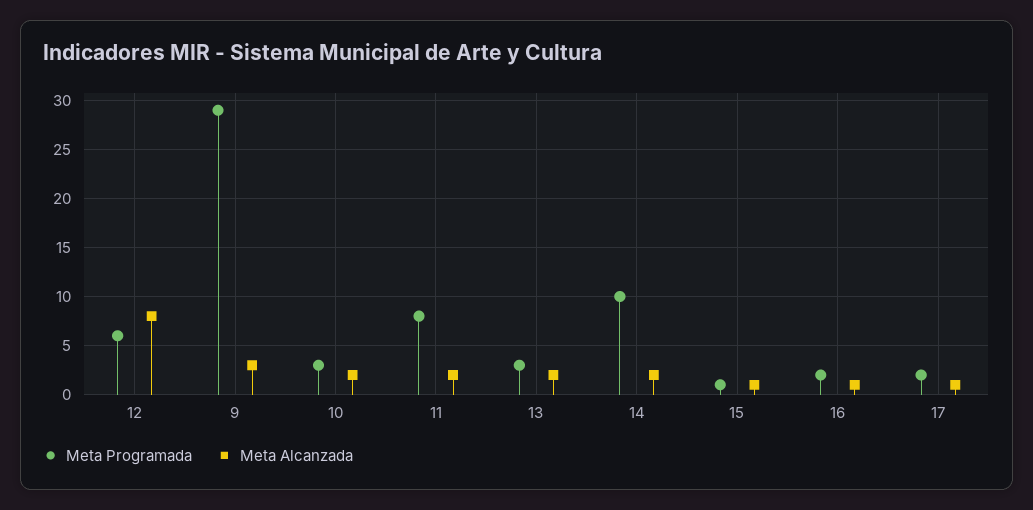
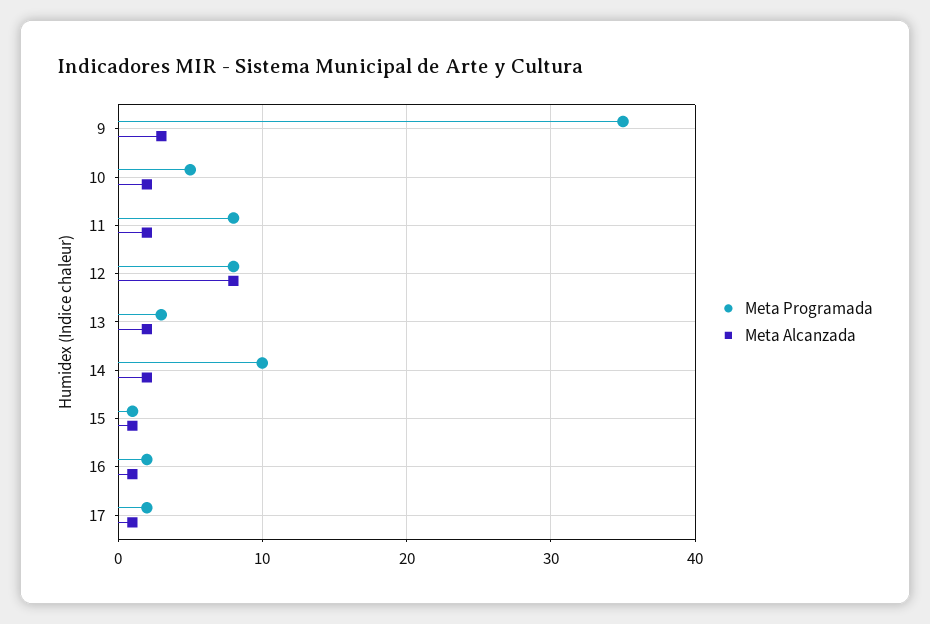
Meta Programada, 12: 6 -> 8
Meta Programada, 9: 29 -> 35
Meta Programada, 10: 3 -> 5

